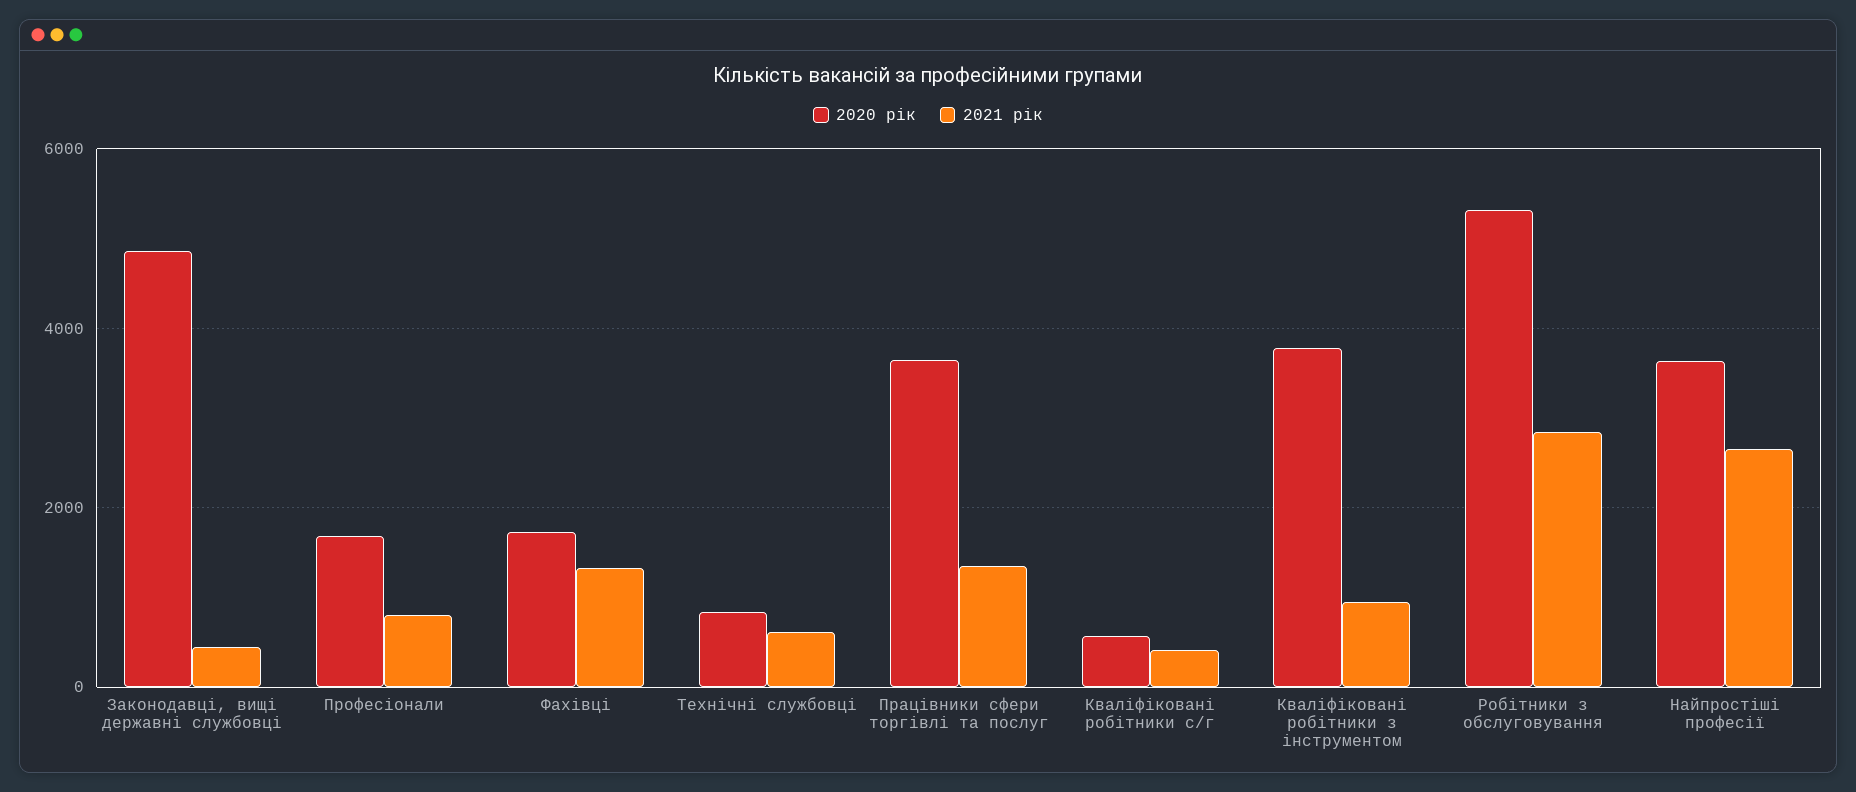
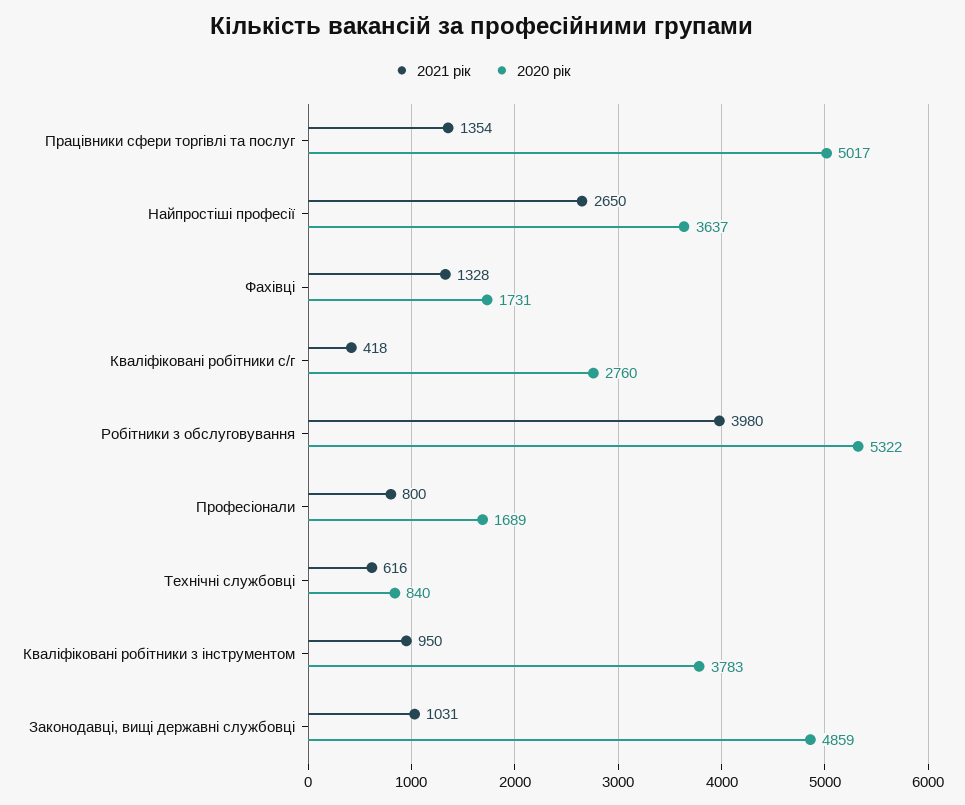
2021 рік, Законодавці, вищі державні службовці: 400 -> 1031
2020 рік, Працівники сфери торгівлі та послуг: 3600 -> 5017
2020 рік, Кваліфіковані робітники с/г: 600 -> 2760
2021 рік, Робітники з обслуговування: 2800 -> 3980

